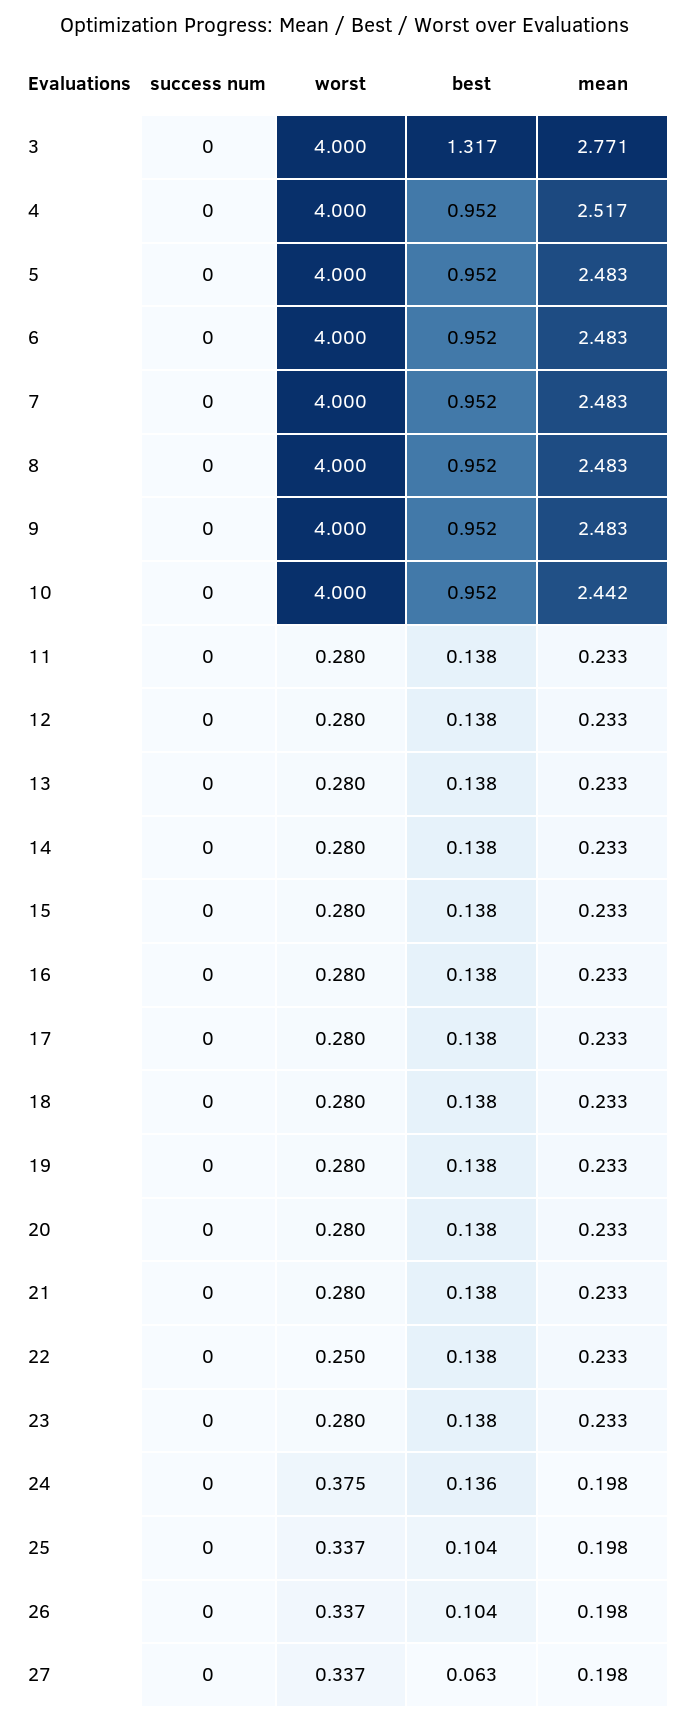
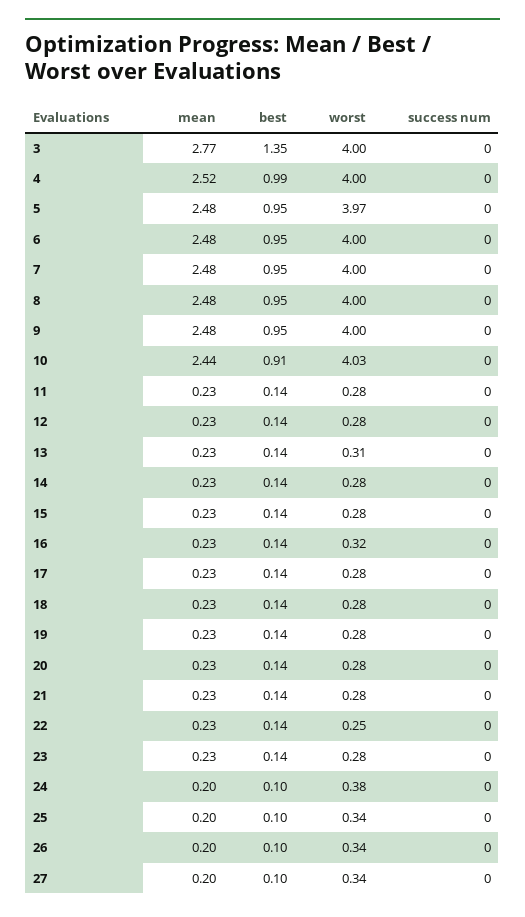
best, 3: 1.317 -> 1.35
best, 4: 0.952 -> 0.99
worst, 5: 4 -> 3.97
worst, 10: 4 -> 4.03
best, 10: 0.952 -> 0.91
worst, 13: 0.28 -> 0.31
worst, 16: 0.28 -> 0.32
best, 24: 0.136 -> 0.1
best, 27: 0.063 -> 0.1

